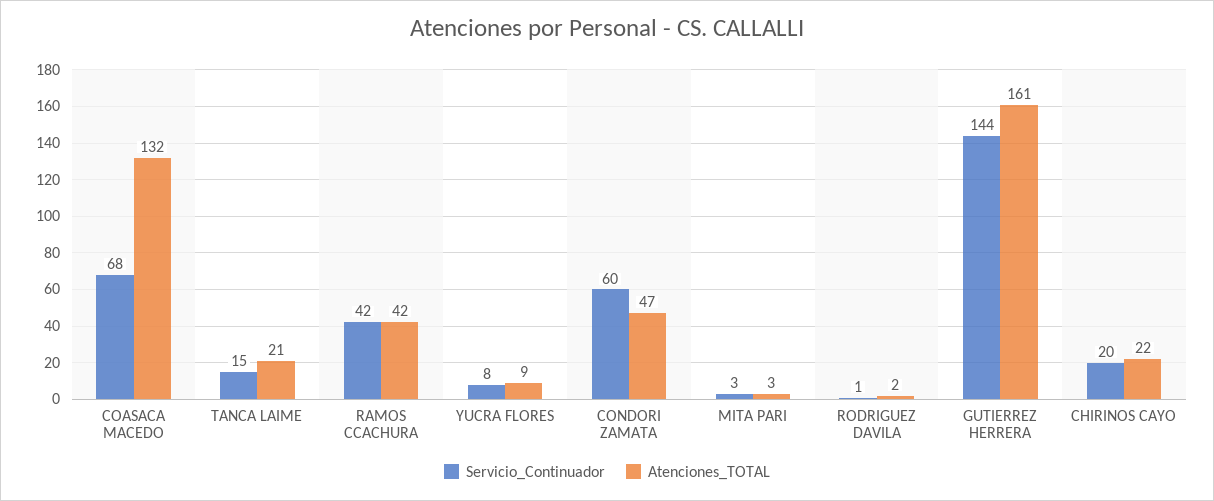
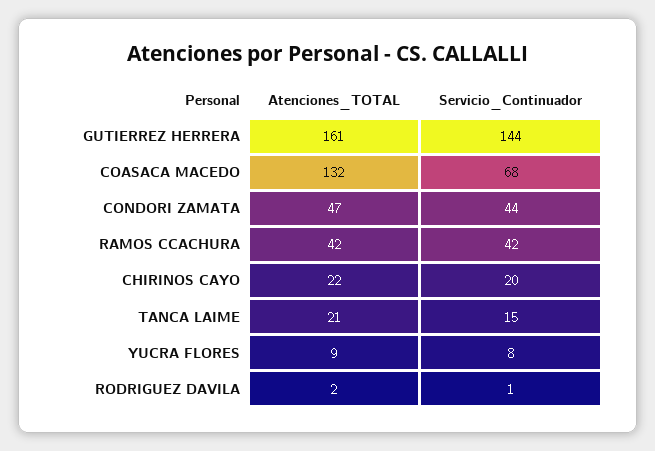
Servicio_Continuador, CONDORI ZAMATA: 60 -> 44
Servicio_Continuador, MITA PARI: 3 -> none
Atenciones_TOTAL, MITA PARI: 3 -> none

